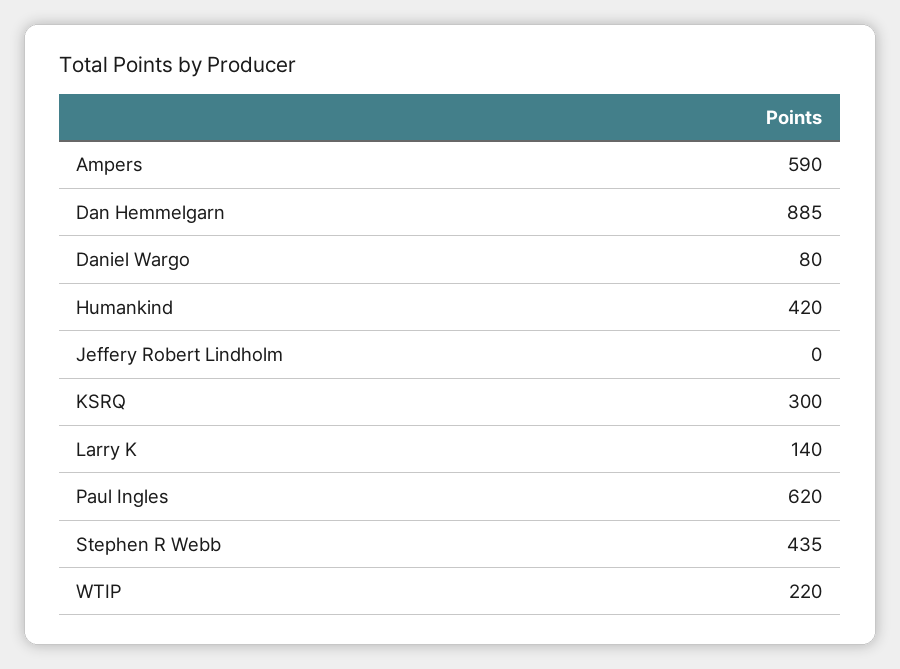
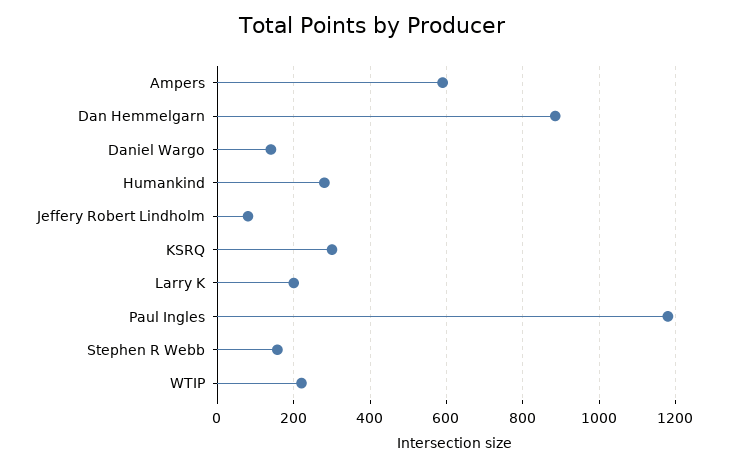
Daniel Wargo: 80 -> 140
Humankind: 420 -> 280
Jeffery Robert Lindholm: 0 -> 80
Larry K: 140 -> 200
Paul Ingles: 620 -> 1180
Stephen R Webb: 435 -> 160

